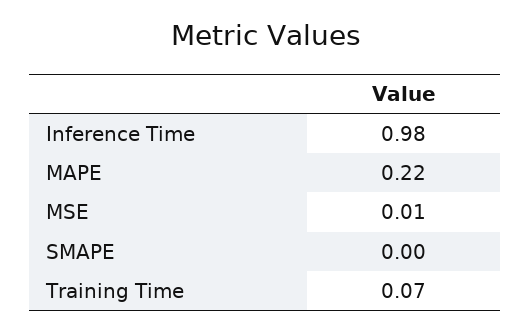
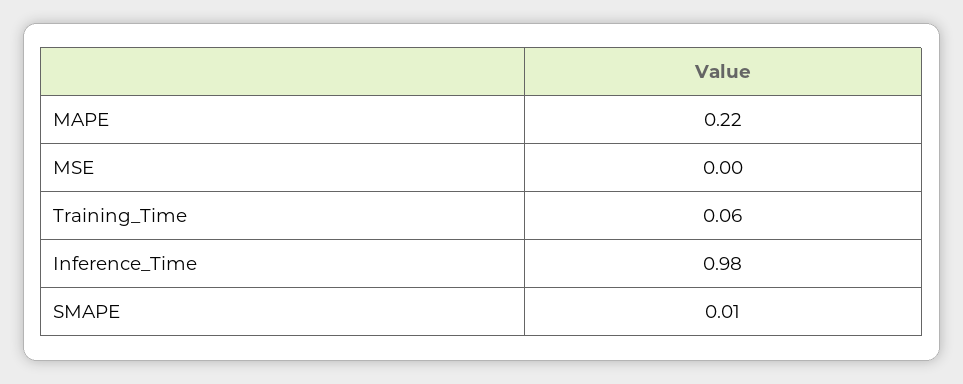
MSE: 0.01 -> 0
SMAPE: 0 -> 0.01
Training Time: 0.07 -> 0.06

